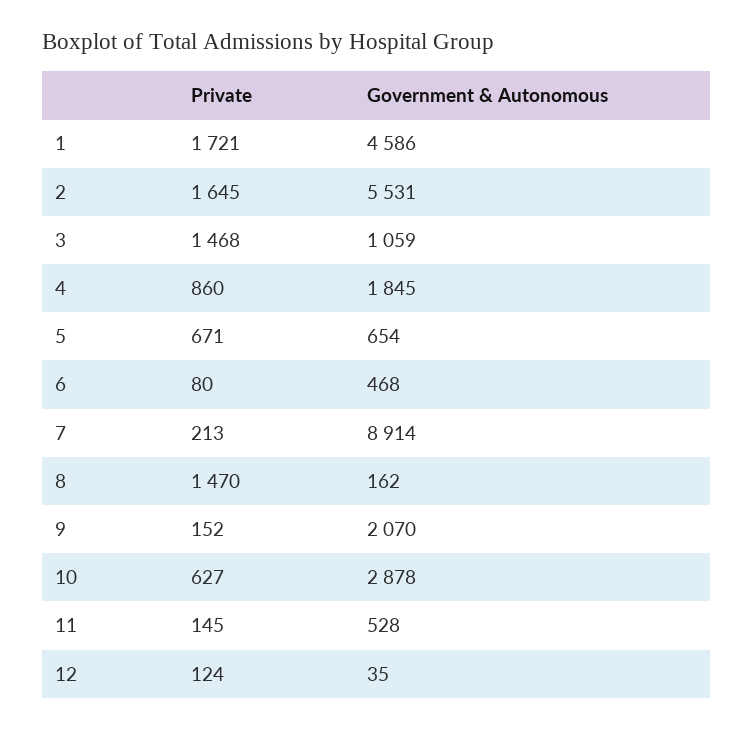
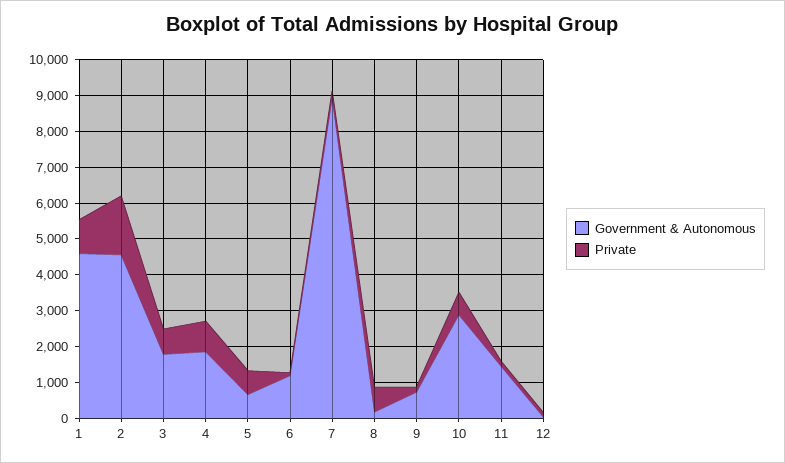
Private, 1: 1721 -> 1000
Government & Autonomous, 2: 5531 -> 4500
Private, 3: 1468 -> 750
Government & Autonomous, 3: 1059 -> 1750
Government & Autonomous, 6: 468 -> 1250
Private, 8: 1470 -> 750
Government & Autonomous, 9: 2070 -> 750
Government & Autonomous, 11: 528 -> 1500

